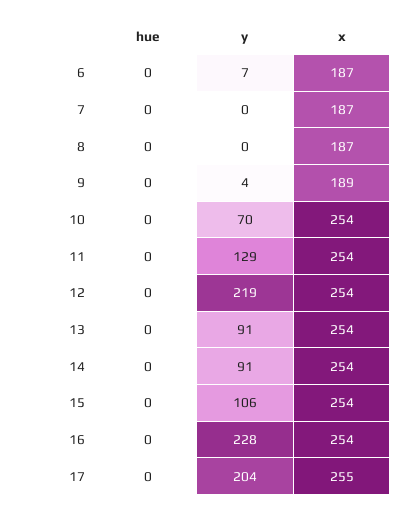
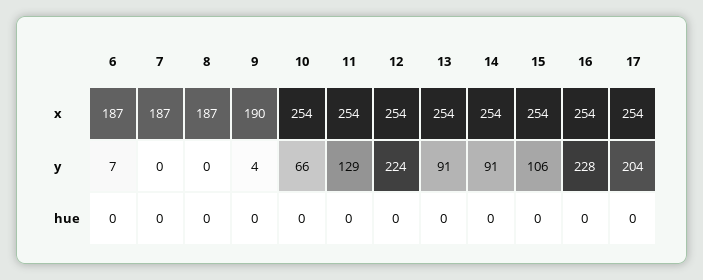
x, 9: 189 -> 190
y, 10: 70 -> 66
y, 12: 219 -> 224
x, 17: 255 -> 254

